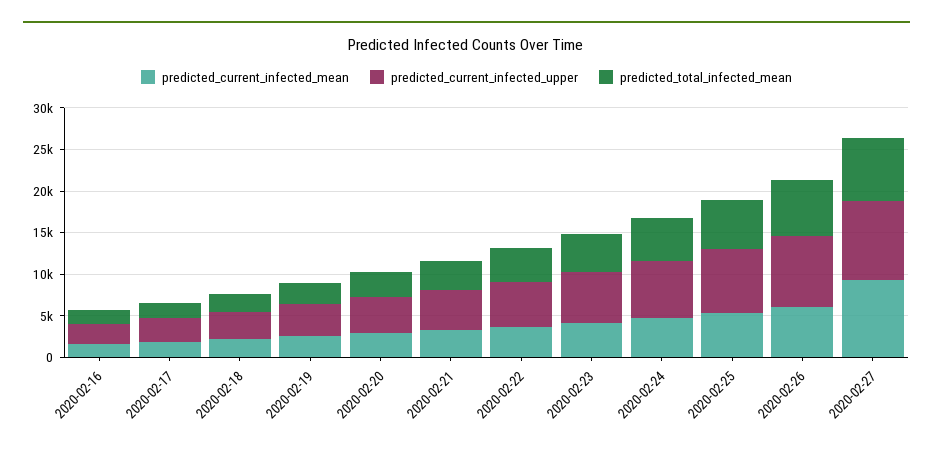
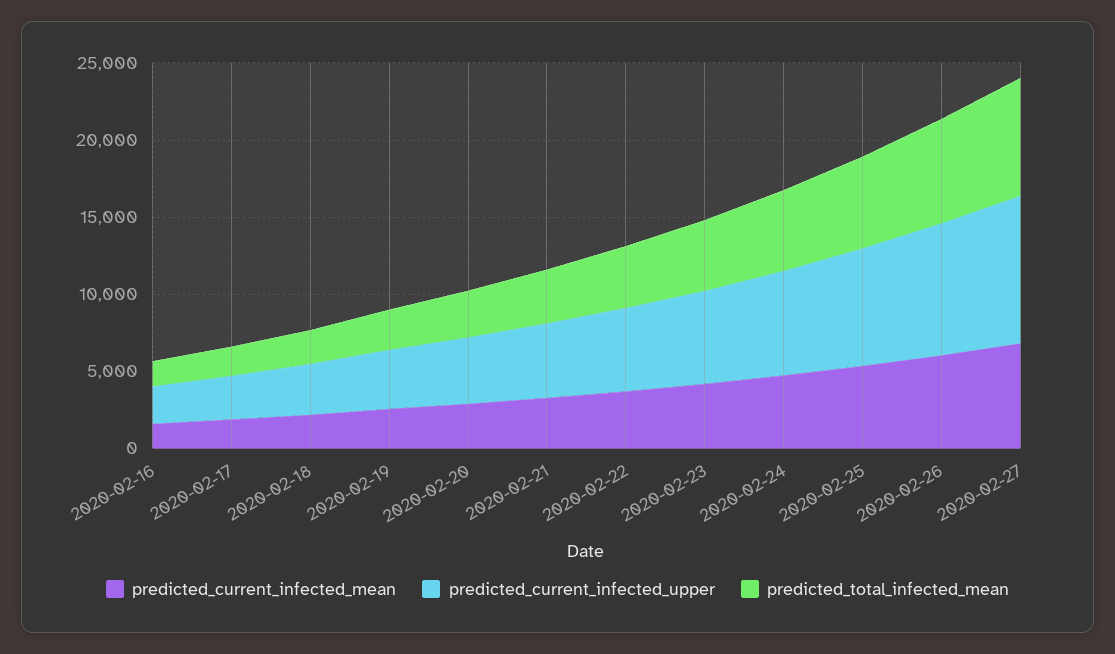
predicted_current_infected_mean, 2020-02-27: 9000 -> 7000

